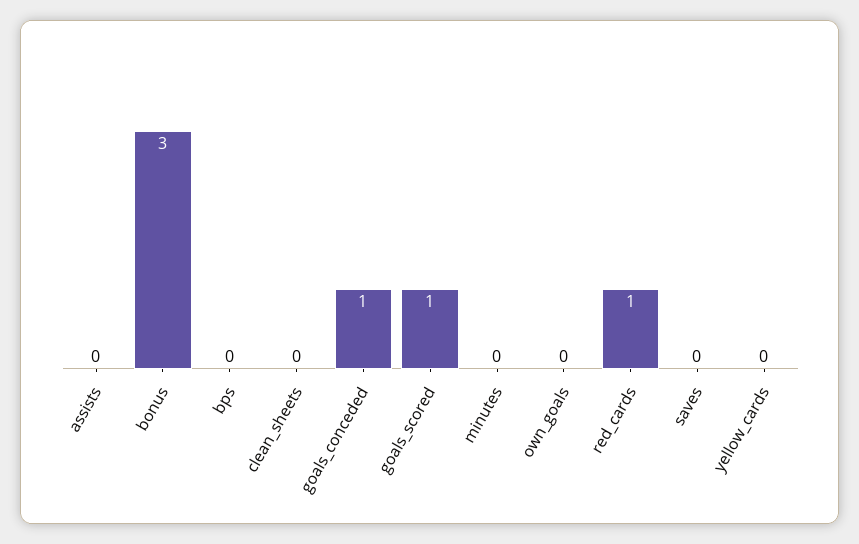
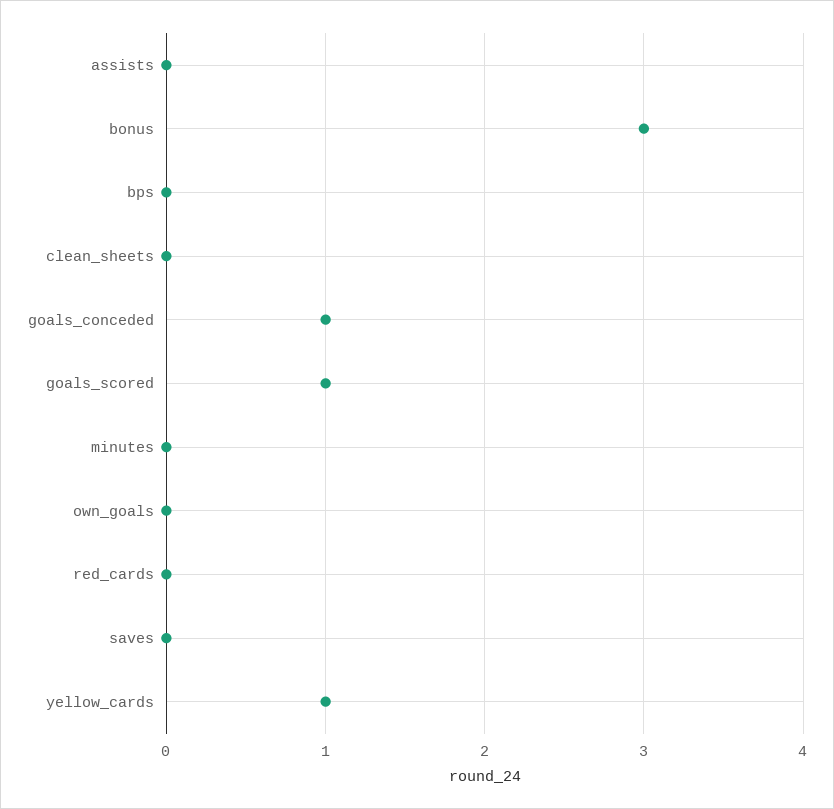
red_cards: 1 -> 0
yellow_cards: 0 -> 1

